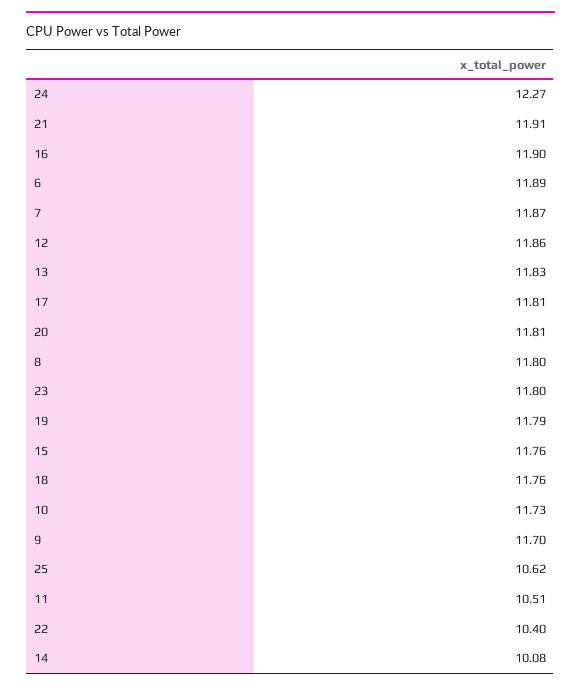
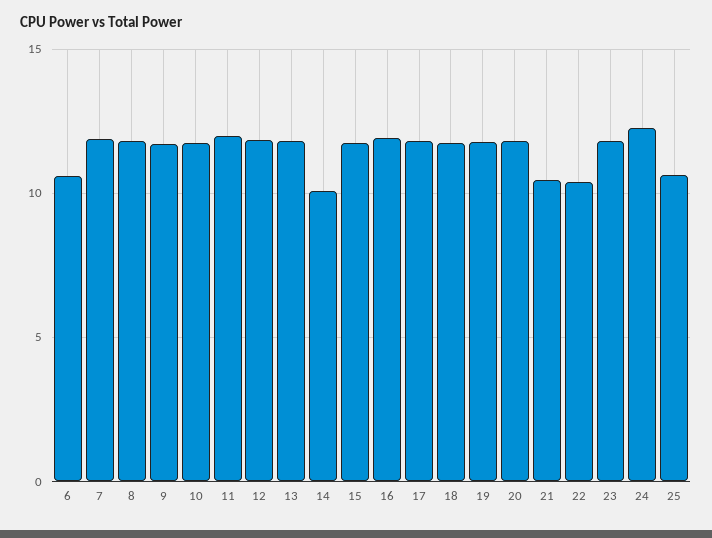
21: 11.91 -> 10.5
6: 11.89 -> 10.5
11: 10.51 -> 12

